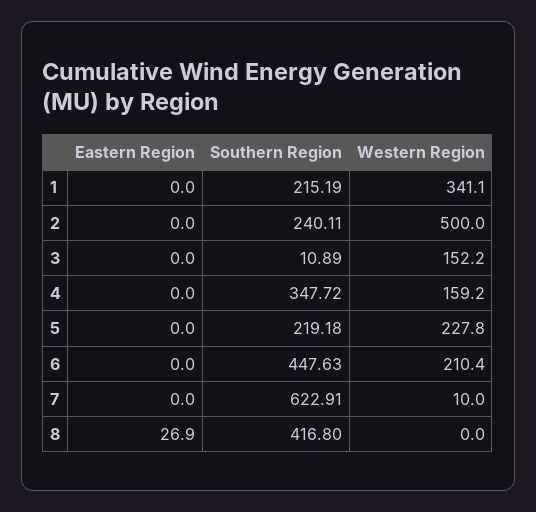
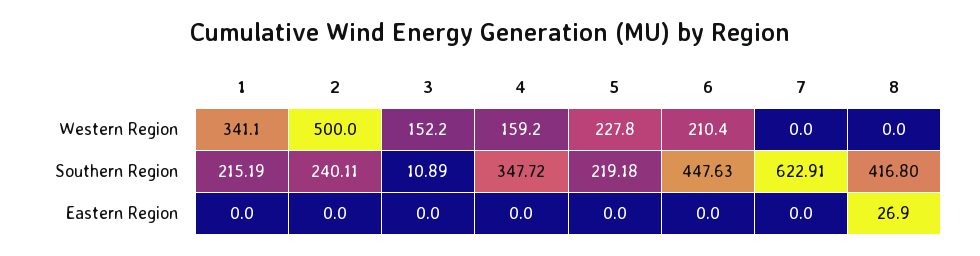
Western Region, 7: 10 -> 0

